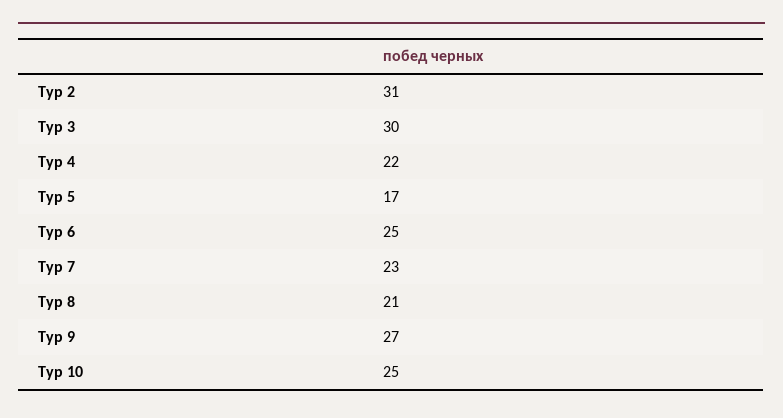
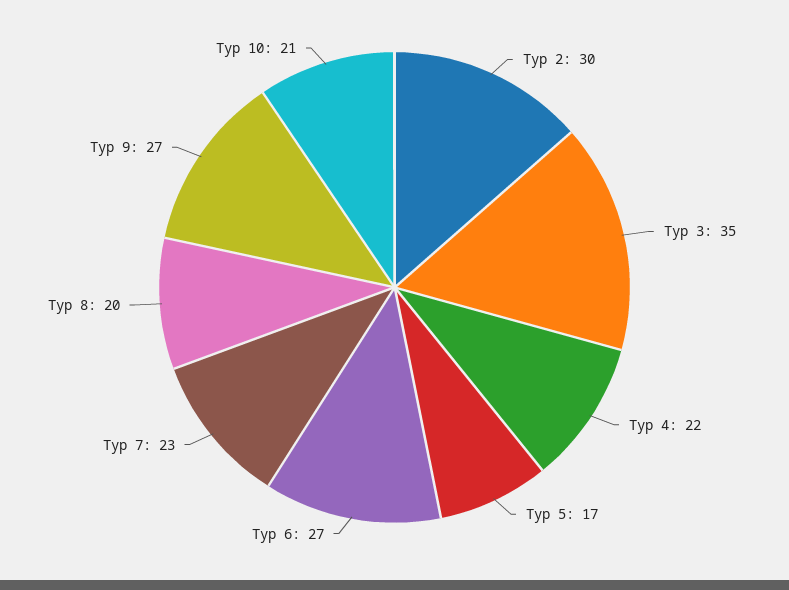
Тур 2: 31 -> 30
Тур 3: 30 -> 35
Тур 6: 25 -> 27
Тур 8: 21 -> 20
Тур 10: 25 -> 21

